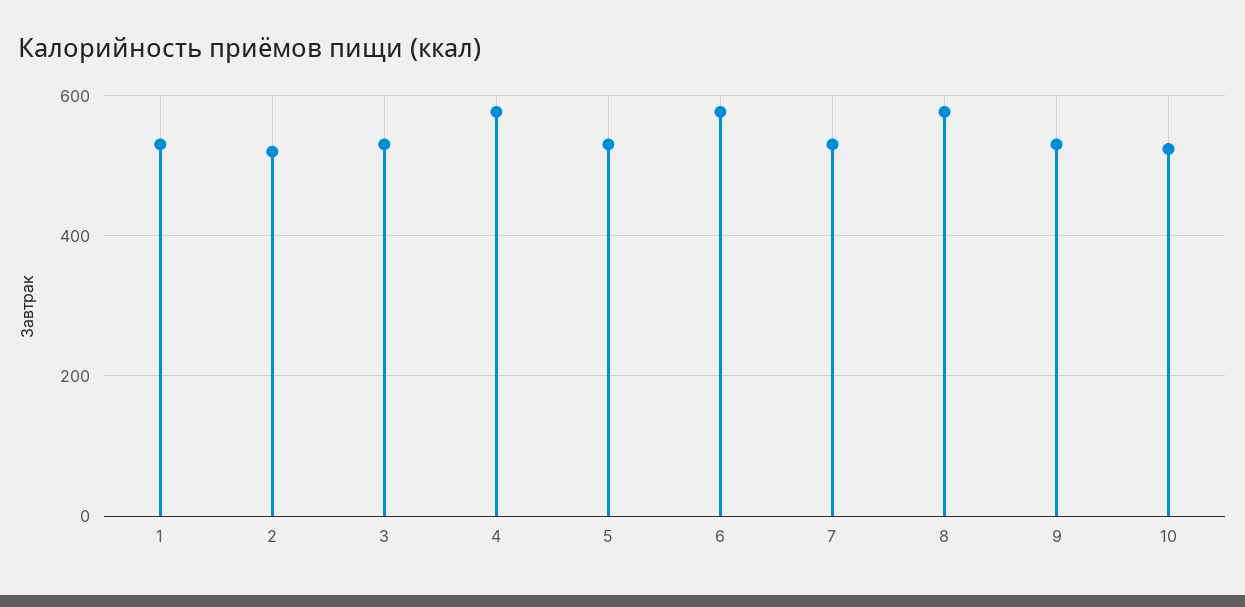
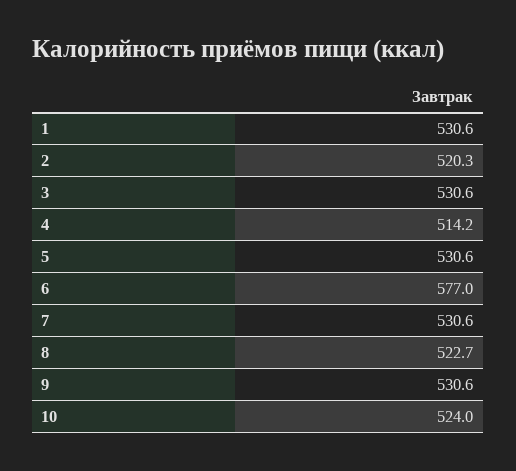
4: 580 -> 514.2
8: 580 -> 522.7

